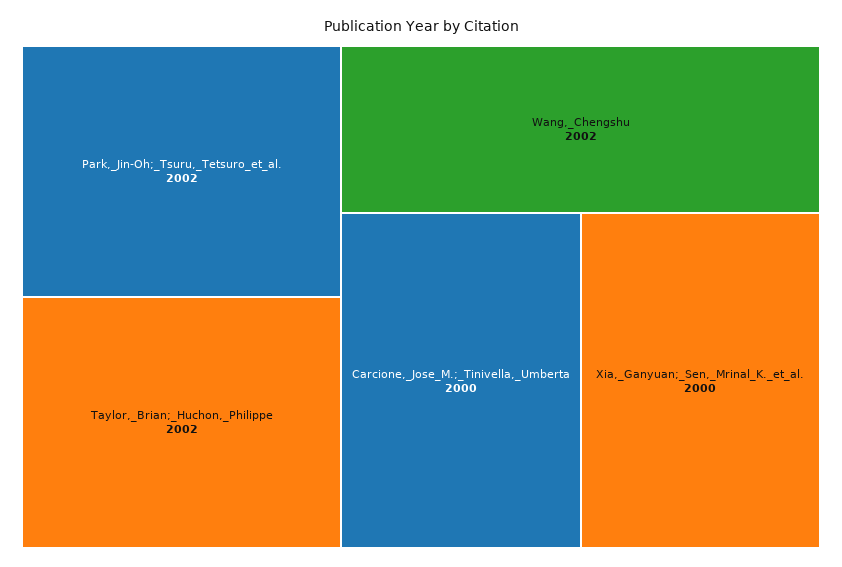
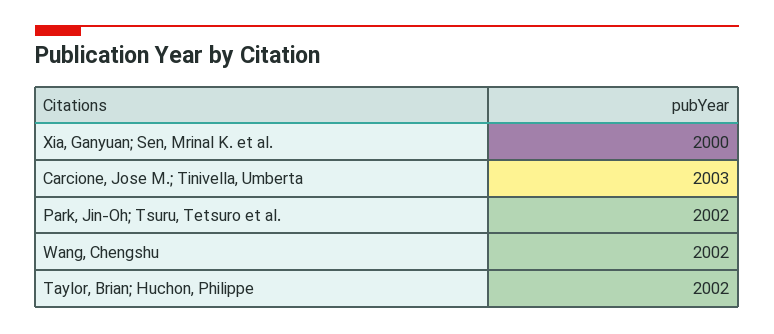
Carcione,_Jose_M.;_Tinivella,_Umberta: 2000 -> 2003

